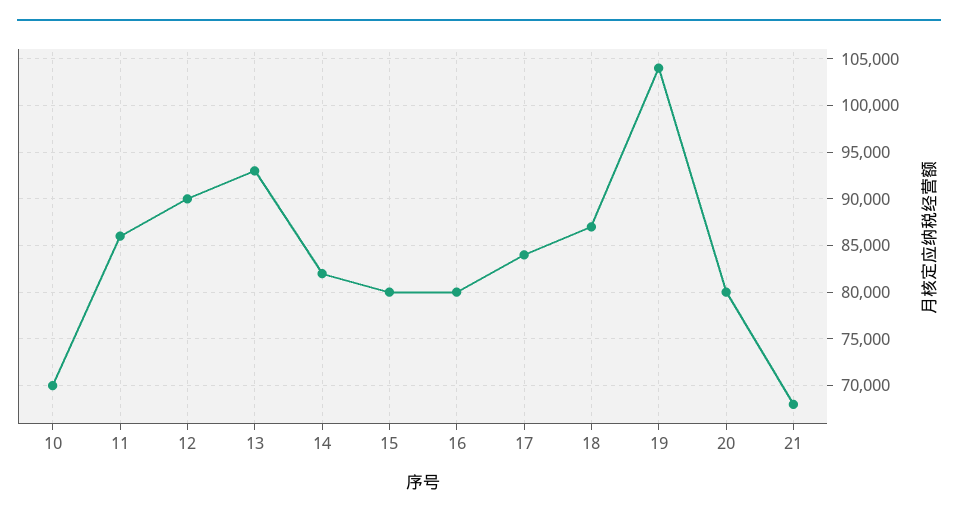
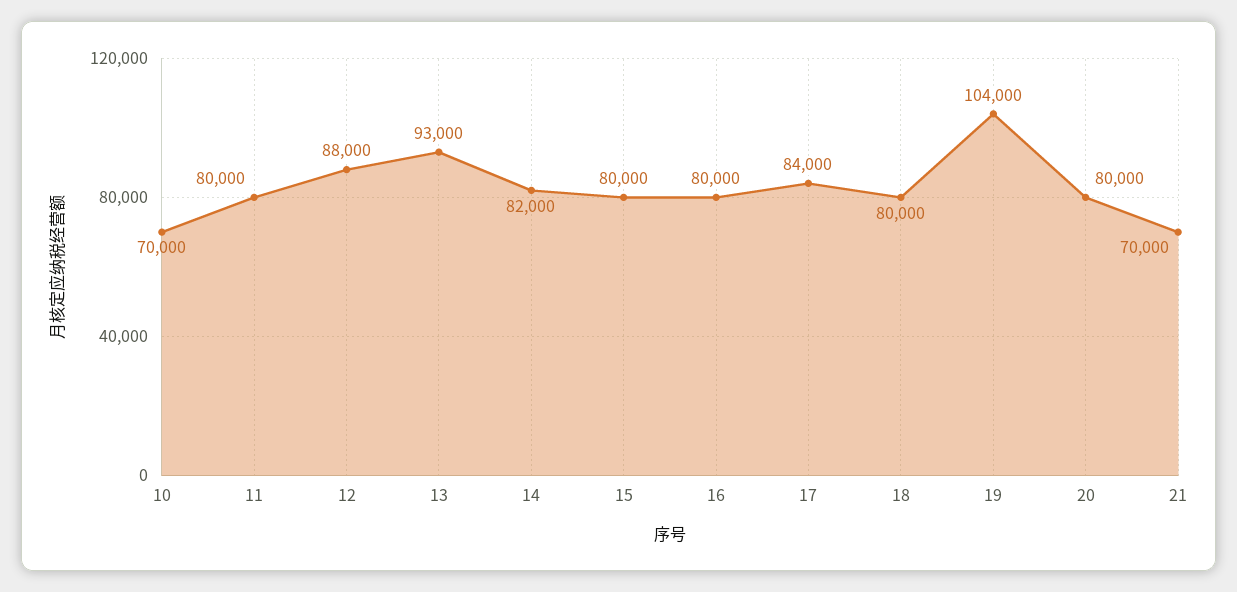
11: 86000 -> 80000
12: 90000 -> 88000
18: 87000 -> 80000
21: 68000 -> 70000

